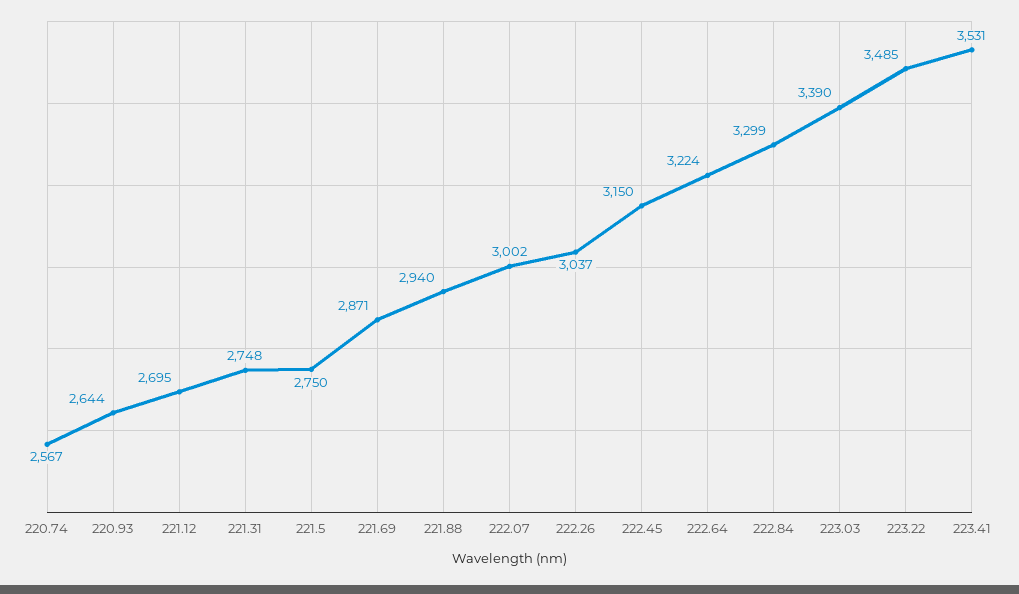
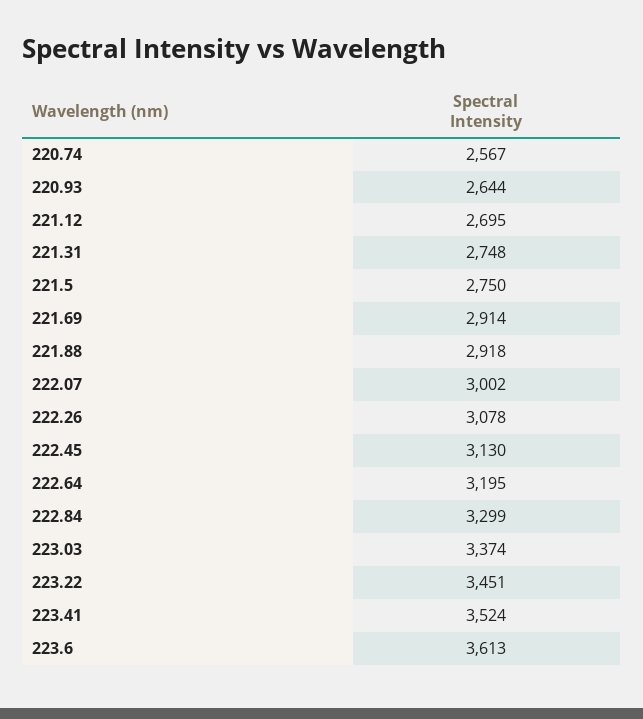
221.69: 2871 -> 2914
221.88: 2940 -> 2918
222.26: 3037 -> 3078
222.45: 3150 -> 3130
222.64: 3224 -> 3195
223.03: 3390 -> 3374
223.22: 3485 -> 3451
223.41: 3531 -> 3524
223.6: none -> 3613

